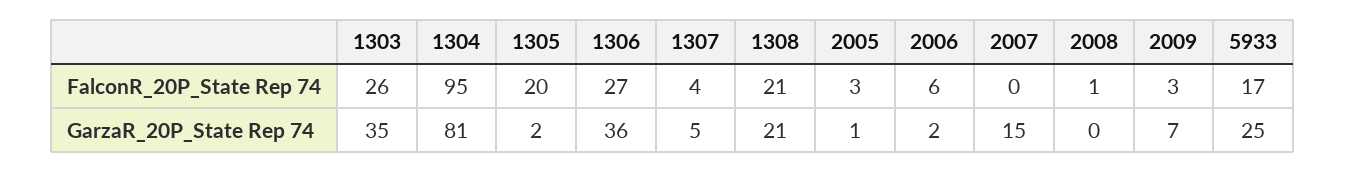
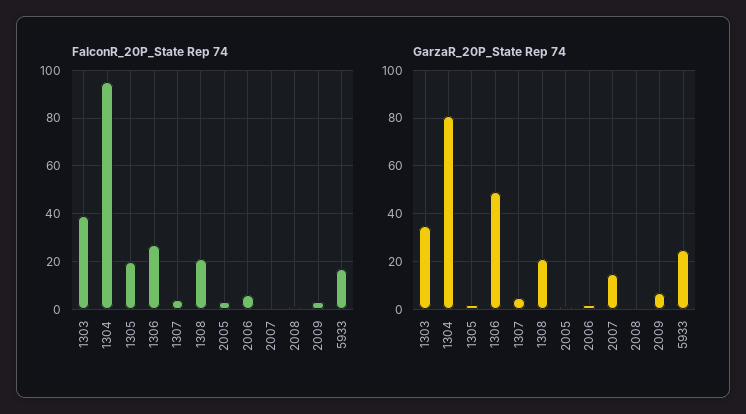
FalconR_20P_State Rep 74, 1303: 26 -> 40
GarzaR_20P_State Rep 74, 1306: 36 -> 50

